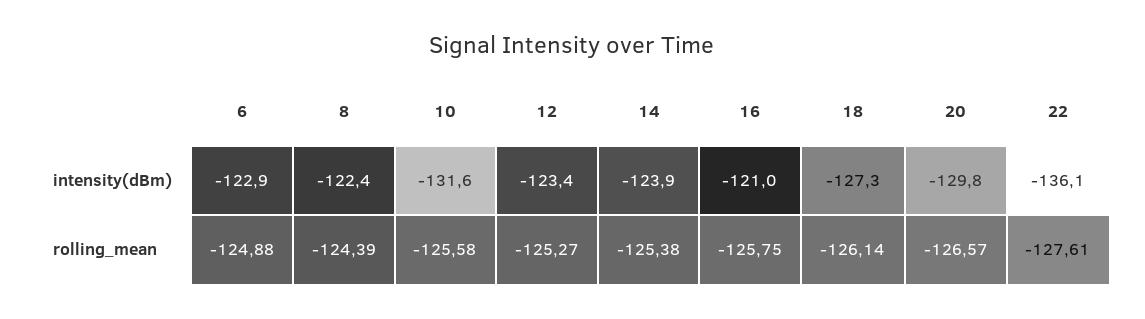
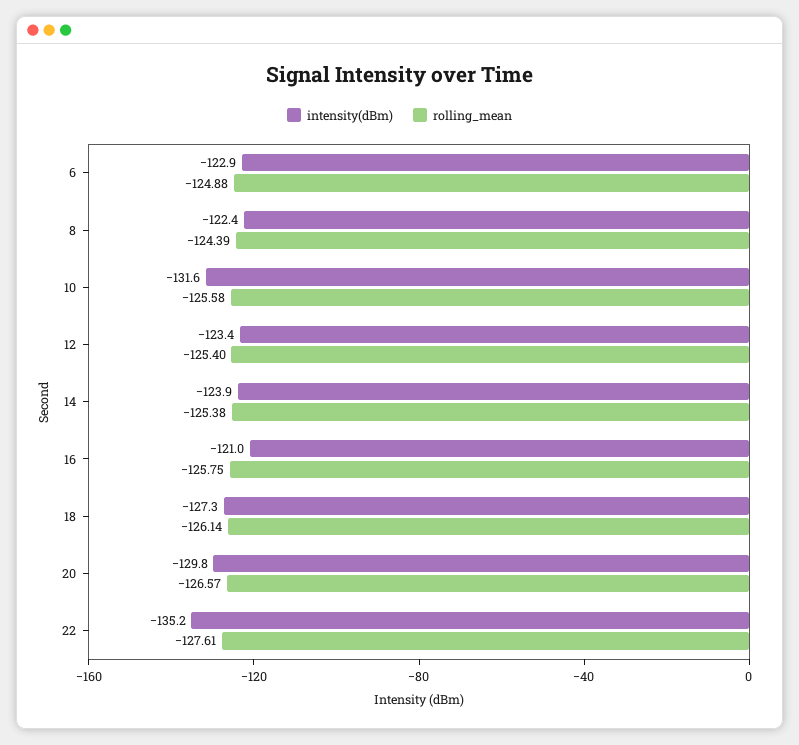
intensity(dBm), 22: -136.1 -> -135.2
rolling_mean, 12: -125.27 -> -125.4

